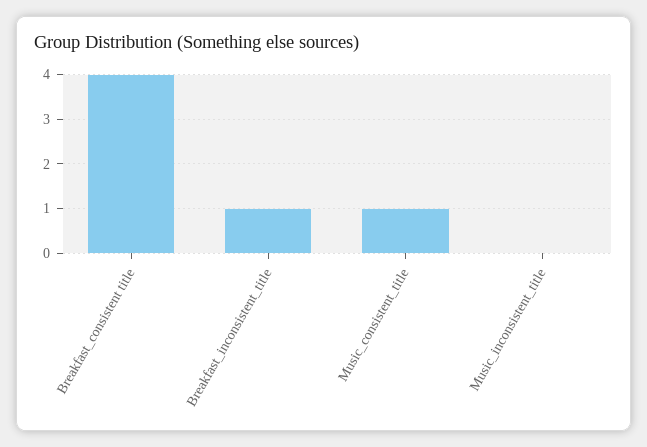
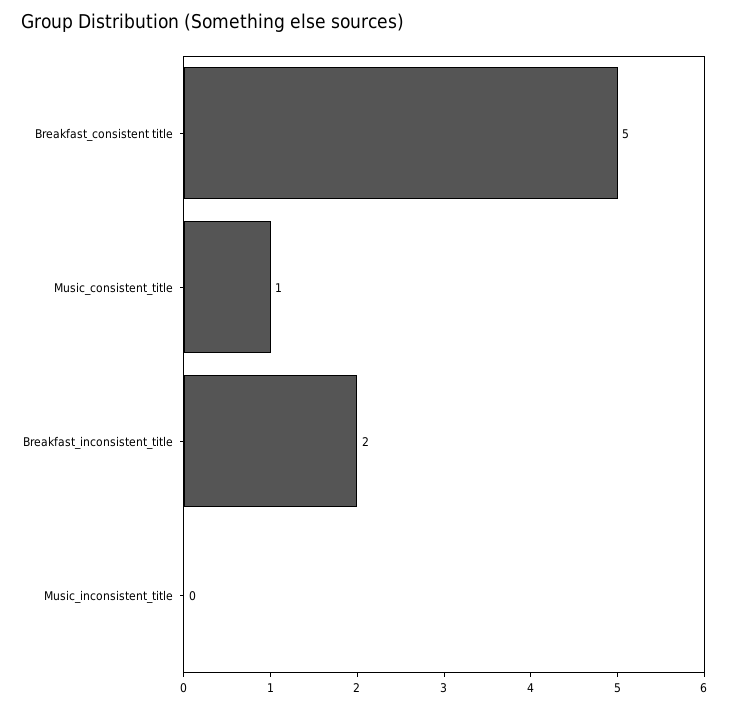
Breakfast_consistent title: 4 -> 5
Breakfast_inconsistent_title: 1 -> 2

